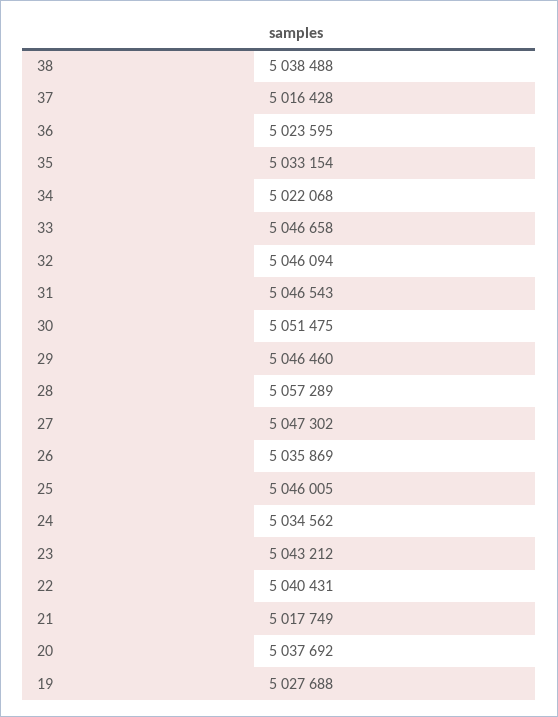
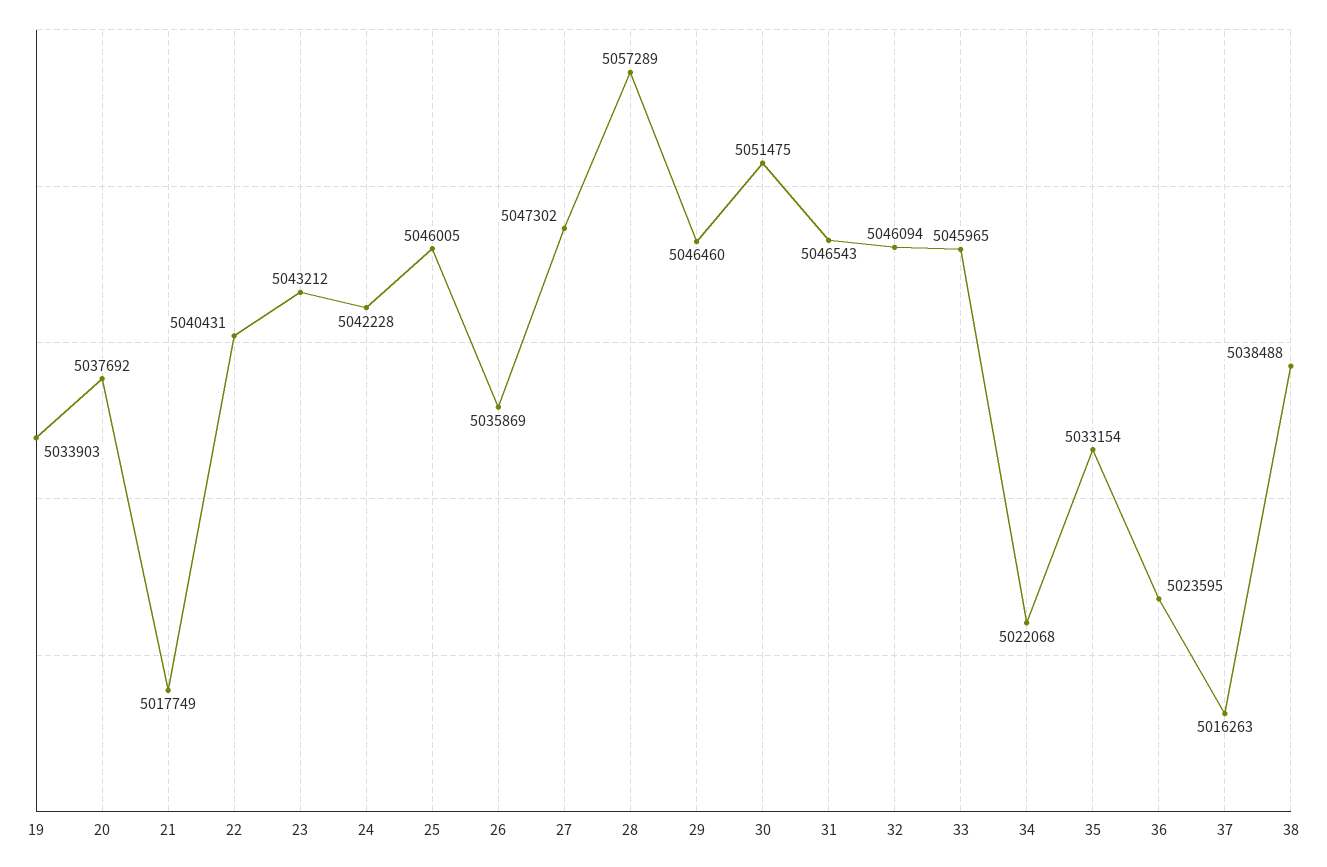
37: 5016428 -> 5016263
33: 5046658 -> 5045965
24: 5034562 -> 5042228
19: 5027688 -> 5033903

